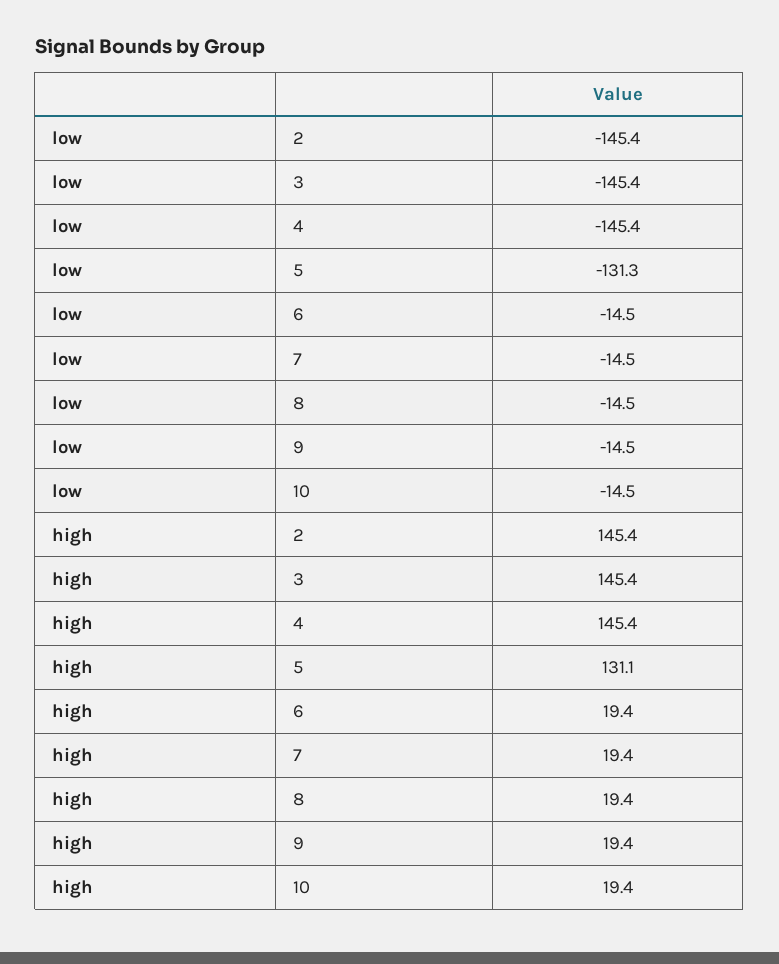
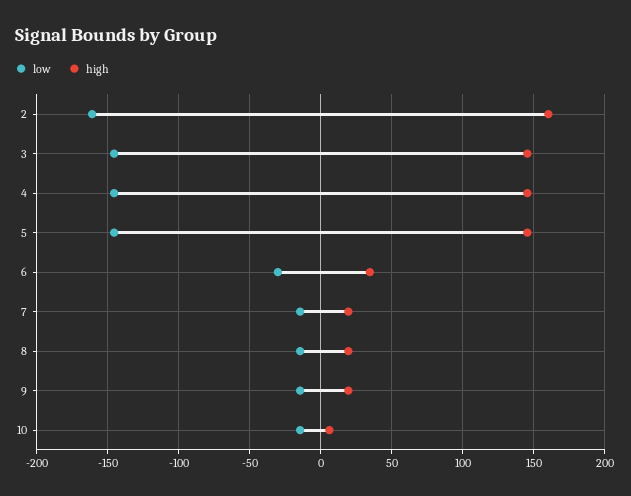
low, 2: -145.4 -> -160
low, 5: -131.3 -> -145
low, 6: -14.5 -> -30
high, 2: 145.4 -> 160
high, 5: 131.1 -> 145
high, 6: 19.4 -> 35
high, 10: 19.4 -> 5

